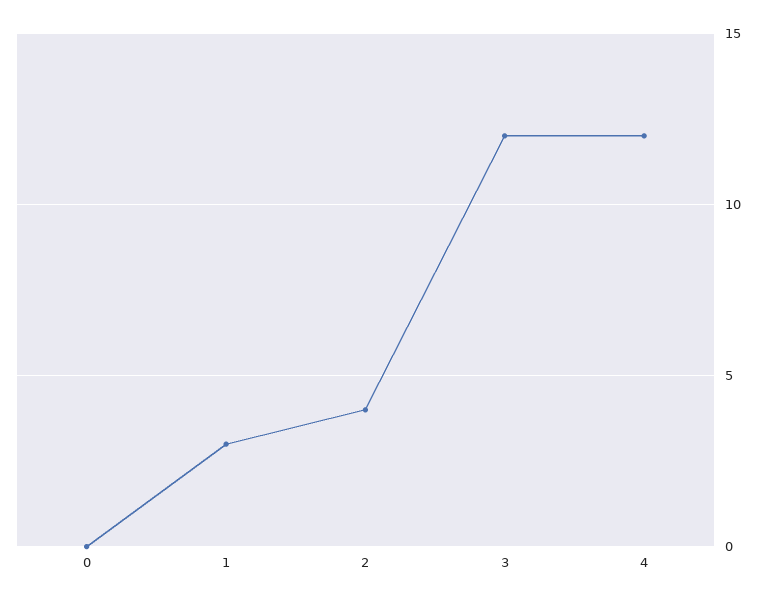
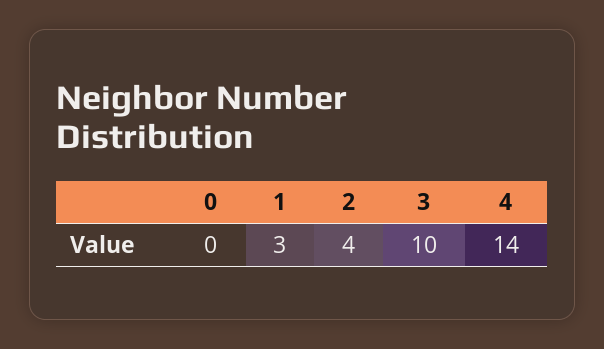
3: 12 -> 10
4: 12 -> 14

